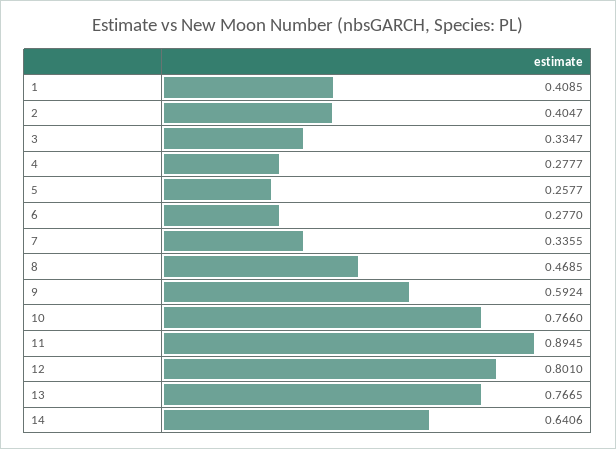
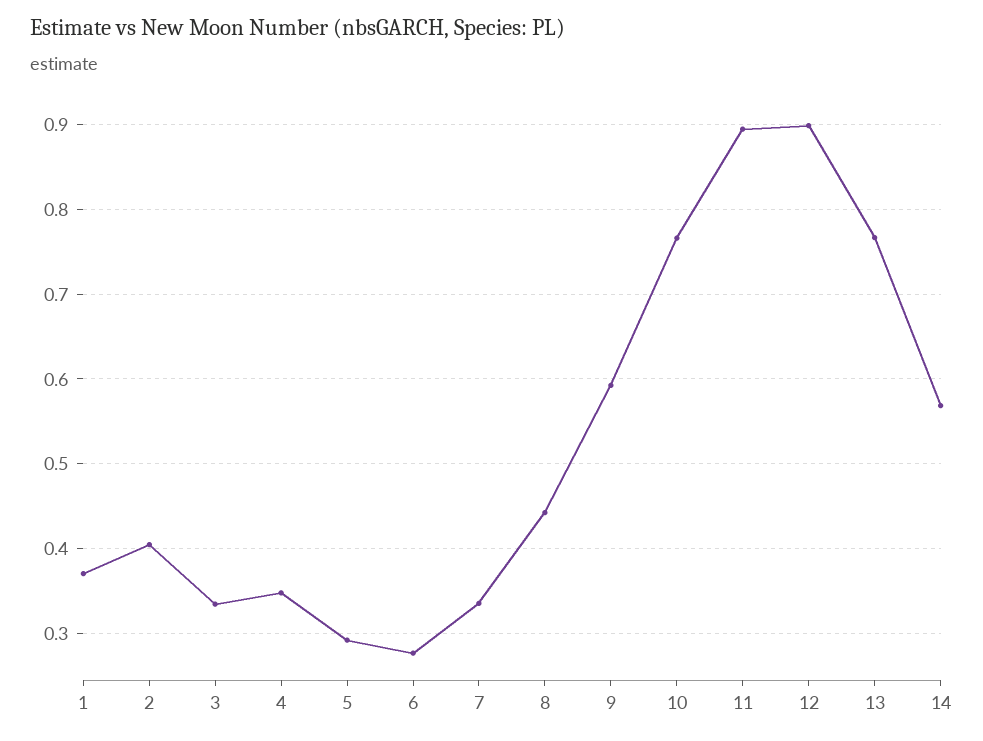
1: 0.4085 -> 0.37
4: 0.2777 -> 0.35
5: 0.2577 -> 0.29
8: 0.4685 -> 0.44
12: 0.801 -> 0.9
14: 0.6406 -> 0.57

